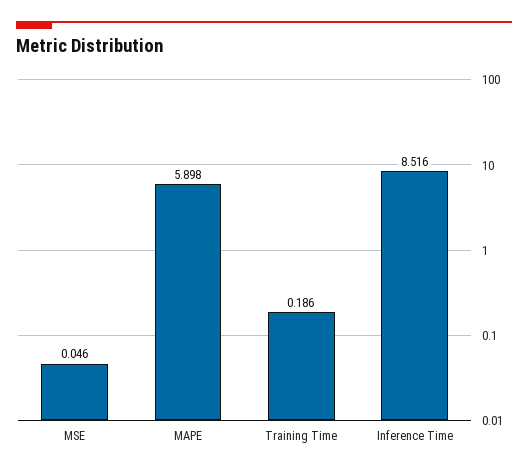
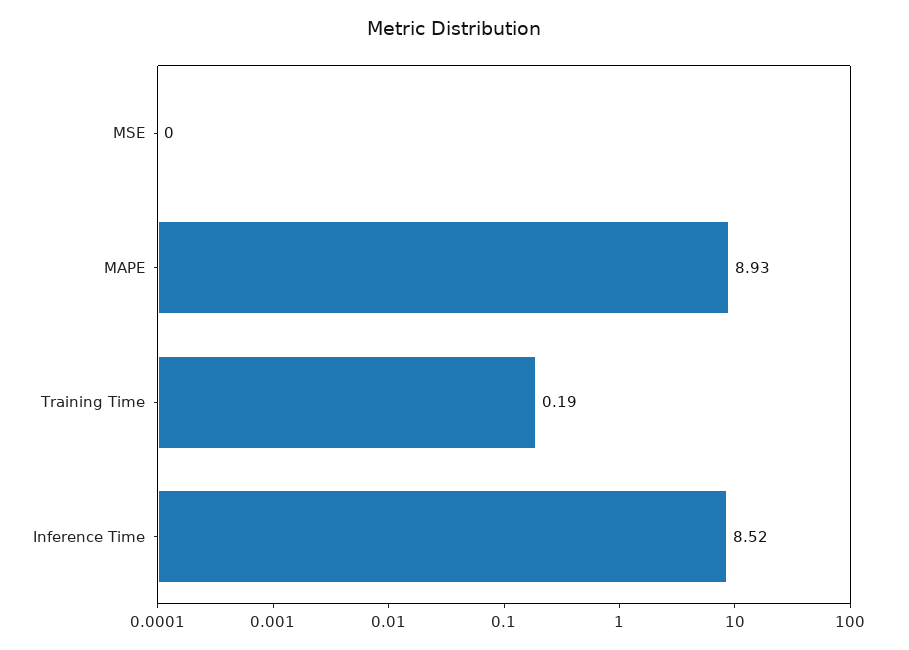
MSE: 0.046 -> 0
MAPE: 5.898 -> 8.93

